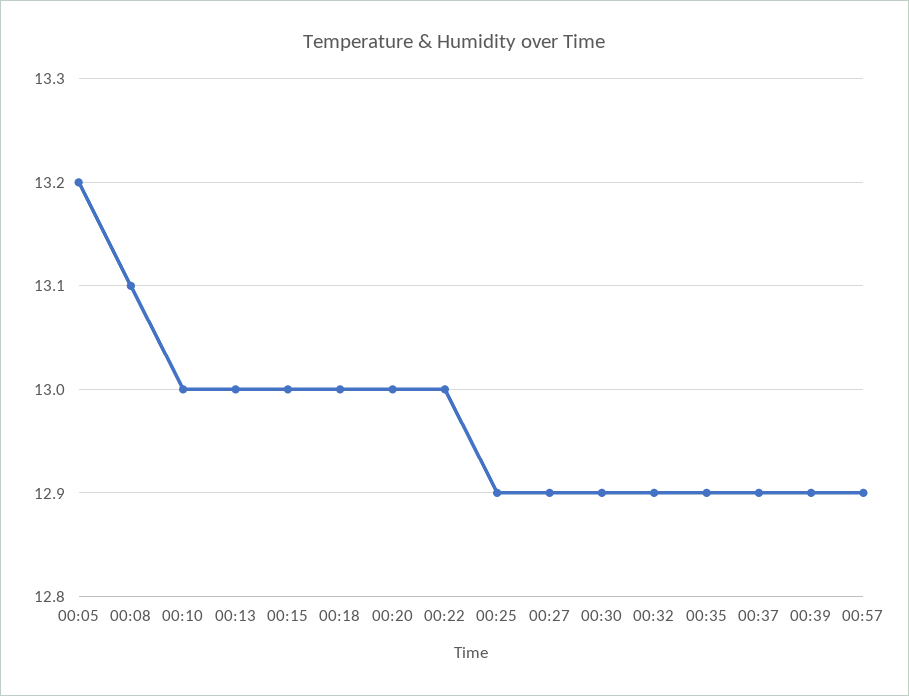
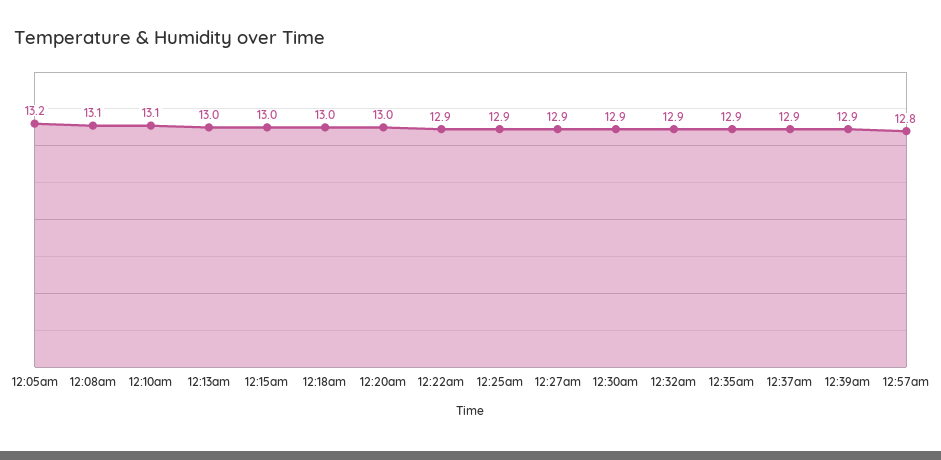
00:10: 13 -> 13.1
00:22: 13 -> 12.9
00:57: 12.9 -> 12.8

